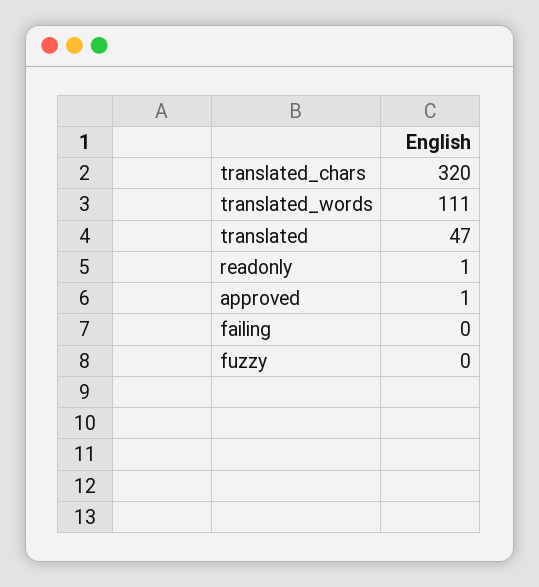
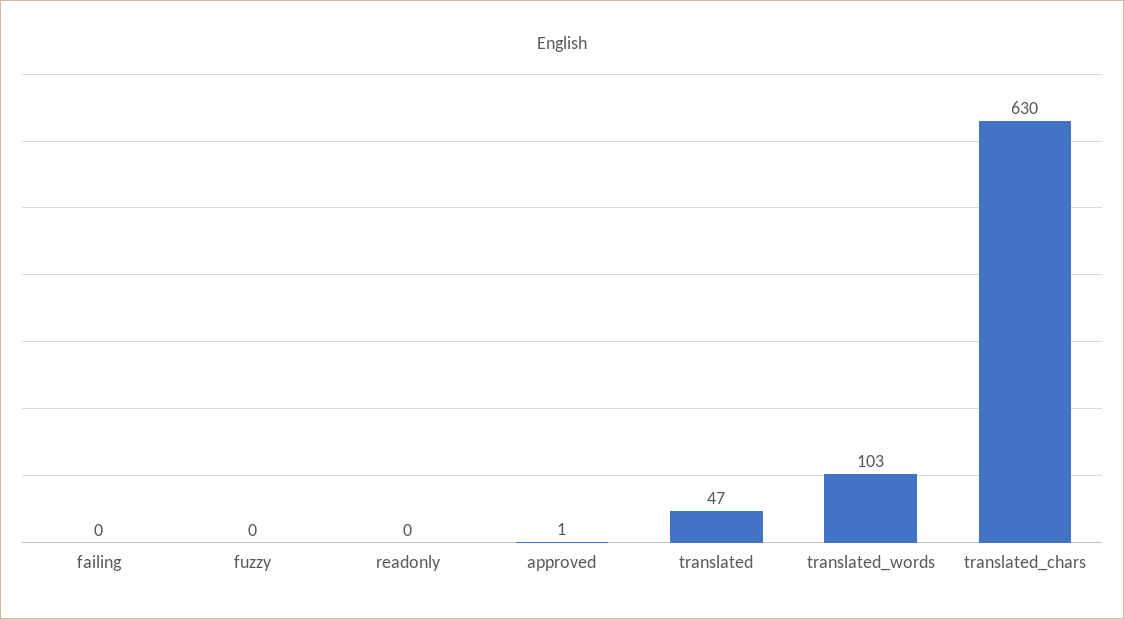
translated_chars: 320 -> 630
translated_words: 111 -> 103
readonly: 1 -> 0

